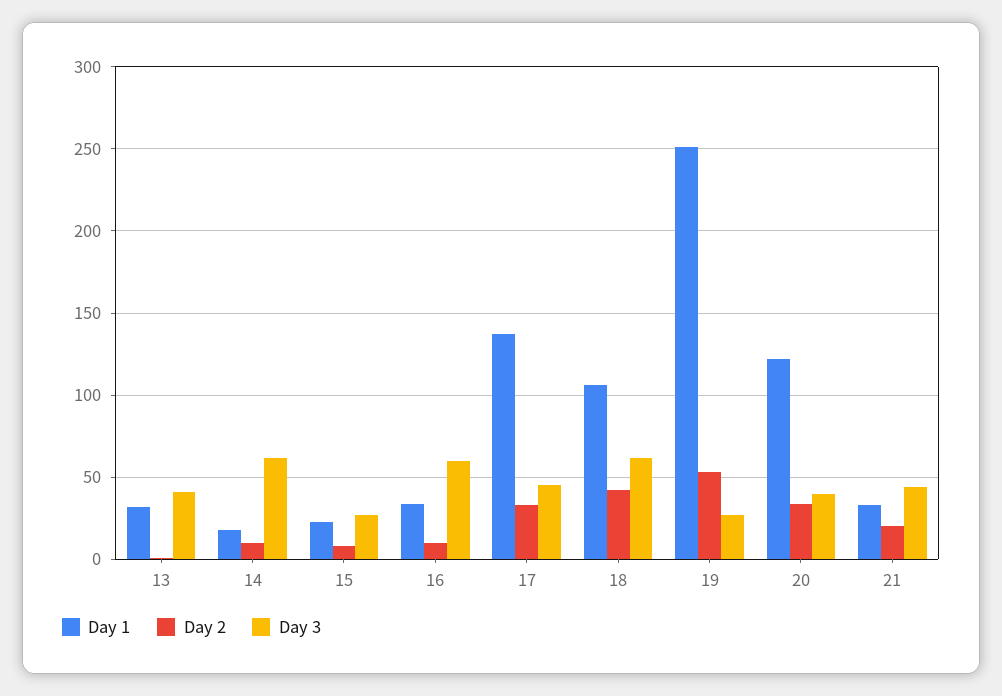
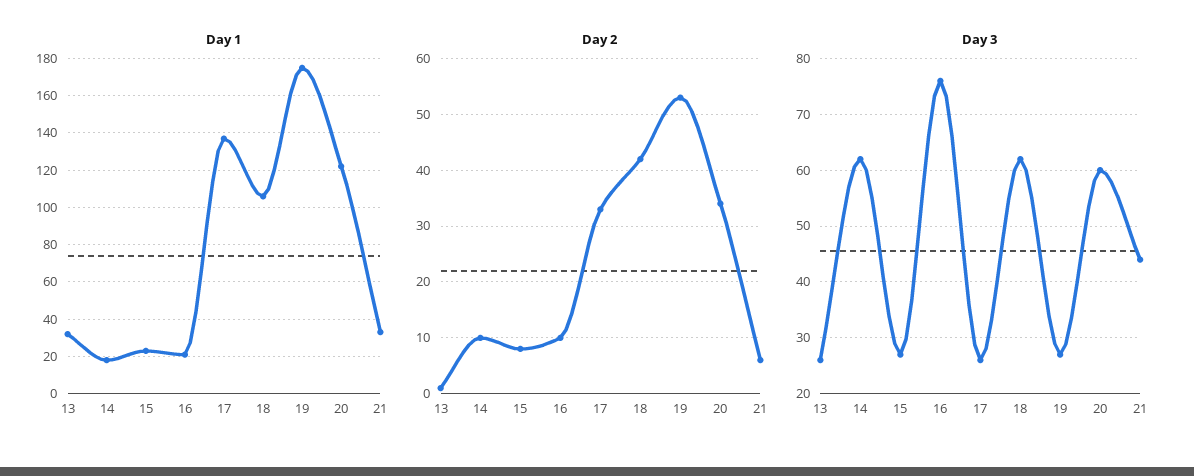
Day 3, 13: 40 -> 25
Day 1, 16: 35 -> 20
Day 3, 16: 60 -> 75
Day 3, 17: 45 -> 25
Day 1, 19: 250 -> 175
Day 3, 20: 40 -> 60
Day 2, 21: 20 -> 5

